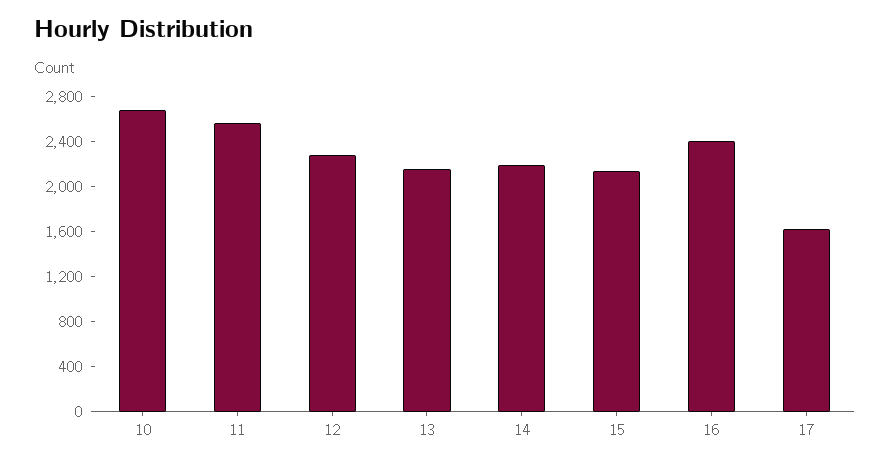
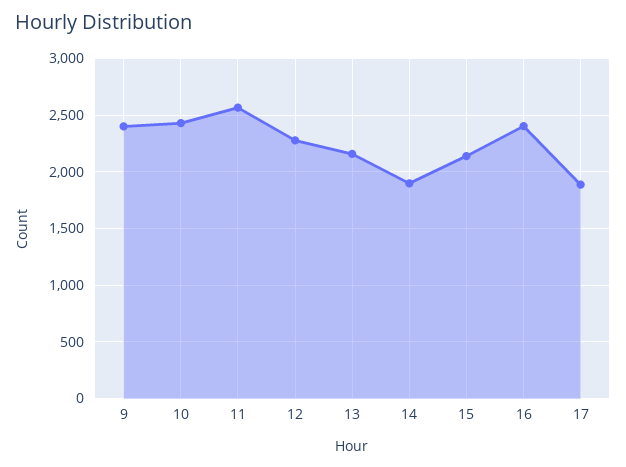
10: 2700 -> 2400
14: 2200 -> 1900
17: 1600 -> 1900
9: none -> 2400

